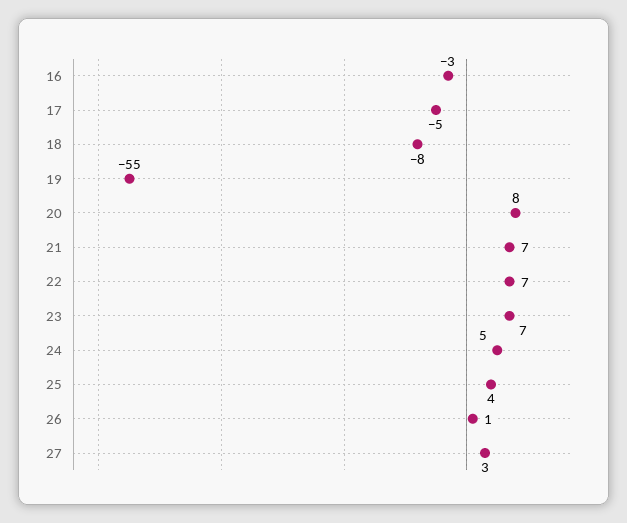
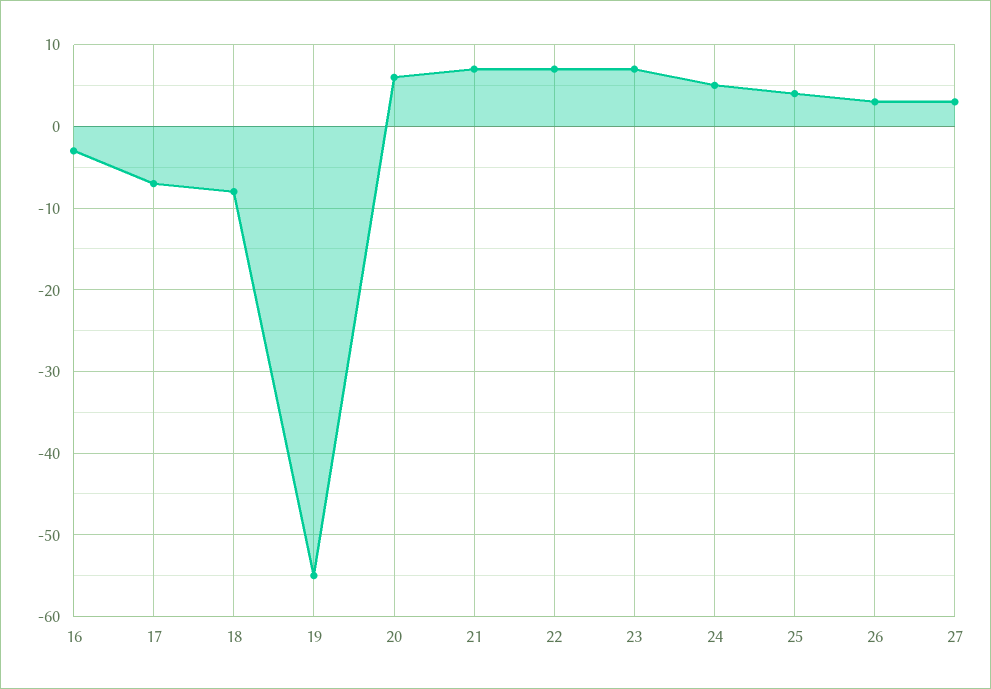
17: -5 -> -7
20: 8 -> 6
26: 1 -> 3

